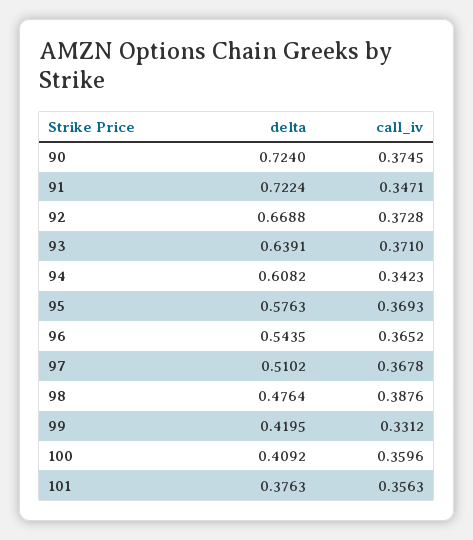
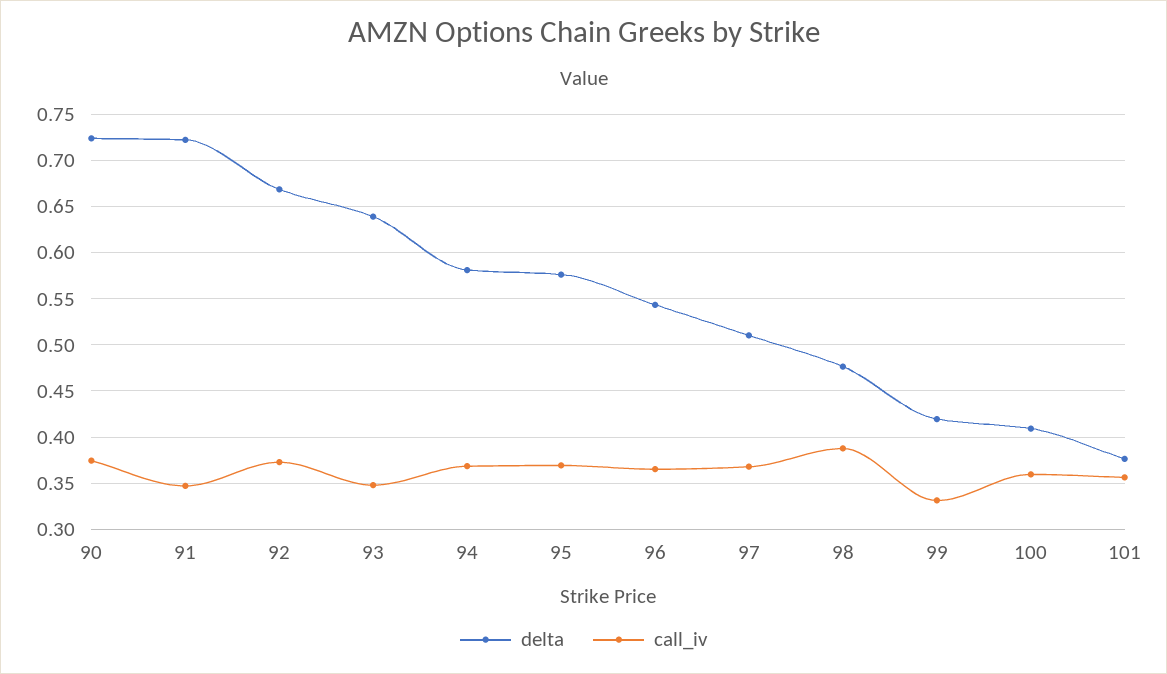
call_iv, 93: 0.371 -> 0.35
delta, 94: 0.6082 -> 0.58
call_iv, 94: 0.3423 -> 0.37

